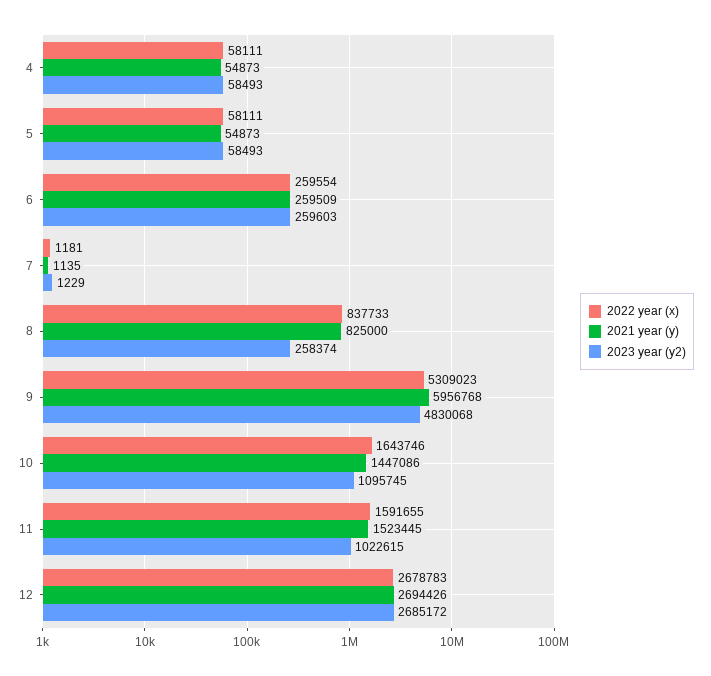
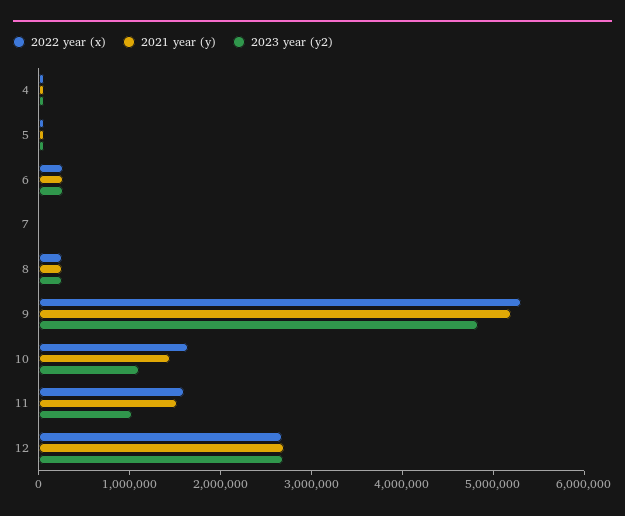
2022 year (x), 8: 837733 -> 200000
2021 year (y), 8: 825000 -> 200000
2021 year (y), 9: 5956768 -> 5200000

